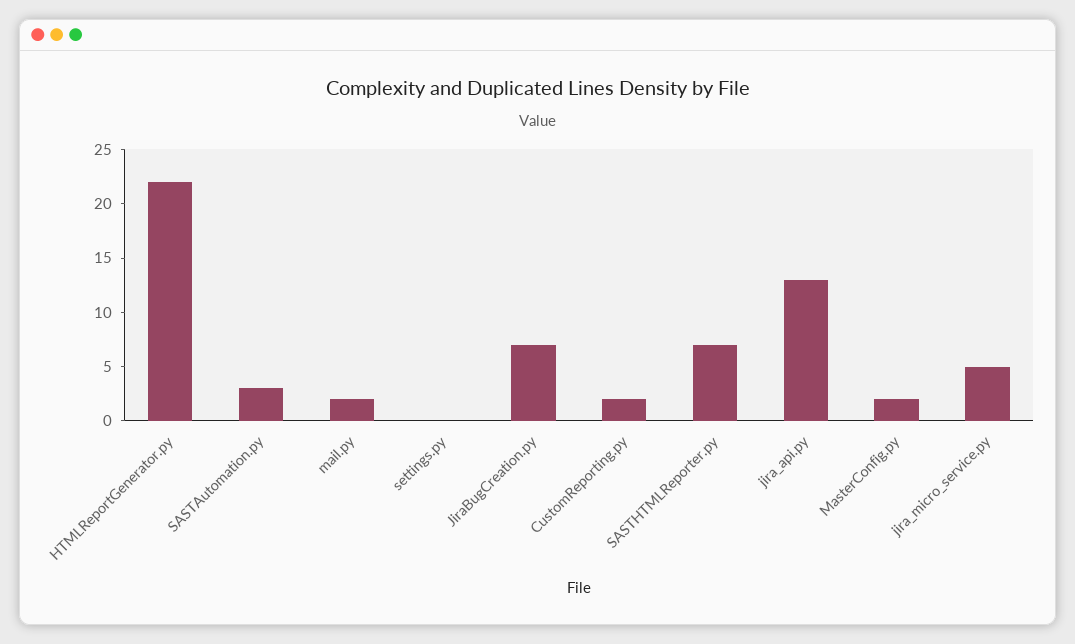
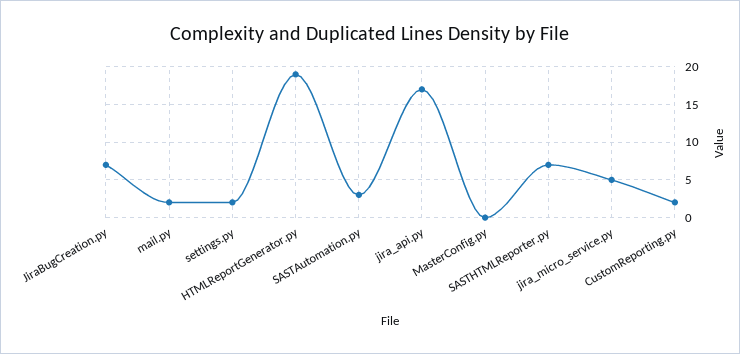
HTMLReportGenerator.py: 22 -> 19
settings.py: 0 -> 2
jira_api.py: 13 -> 17
MasterConfig.py: 2 -> 0

